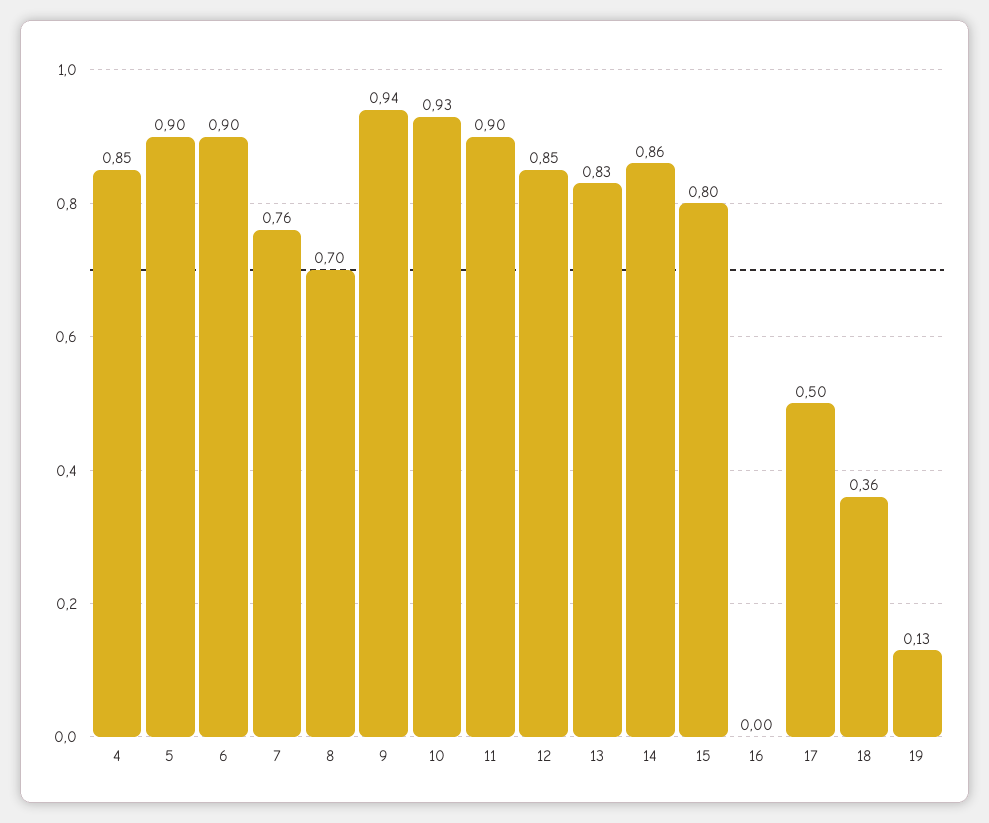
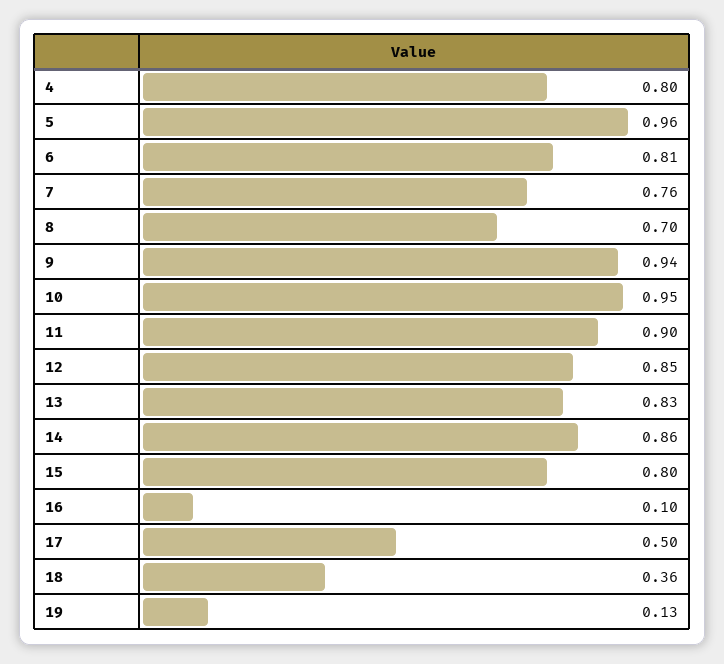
4: 0.85 -> 0.8
5: 0.9 -> 0.96
6: 0.9 -> 0.81
10: 0.93 -> 0.95
16: 0 -> 0.1

